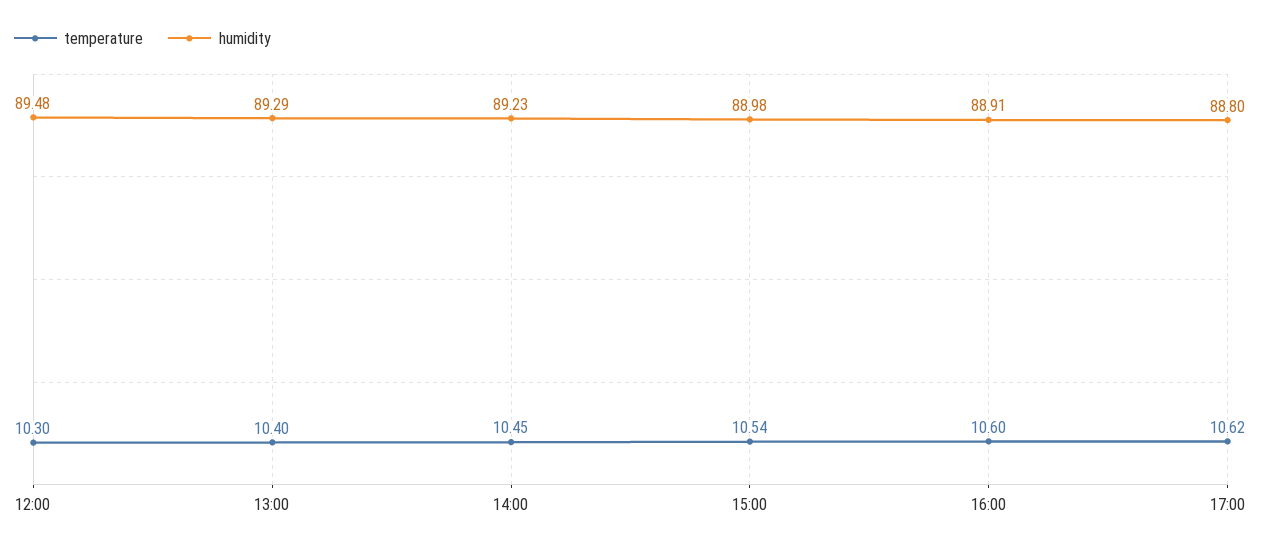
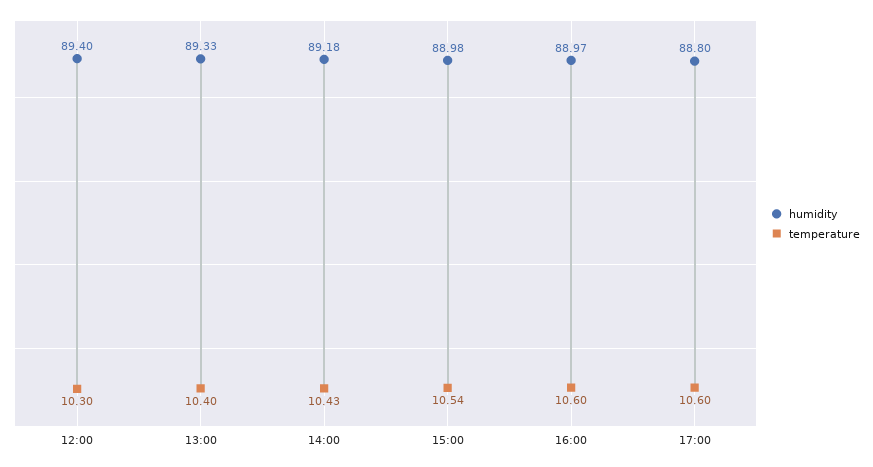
humidity, 12:00: 89.48 -> 89.4
humidity, 13:00: 89.29 -> 89.33
temperature, 14:00: 10.45 -> 10.43
humidity, 14:00: 89.23 -> 89.18
humidity, 16:00: 88.91 -> 88.97
temperature, 17:00: 10.62 -> 10.6

